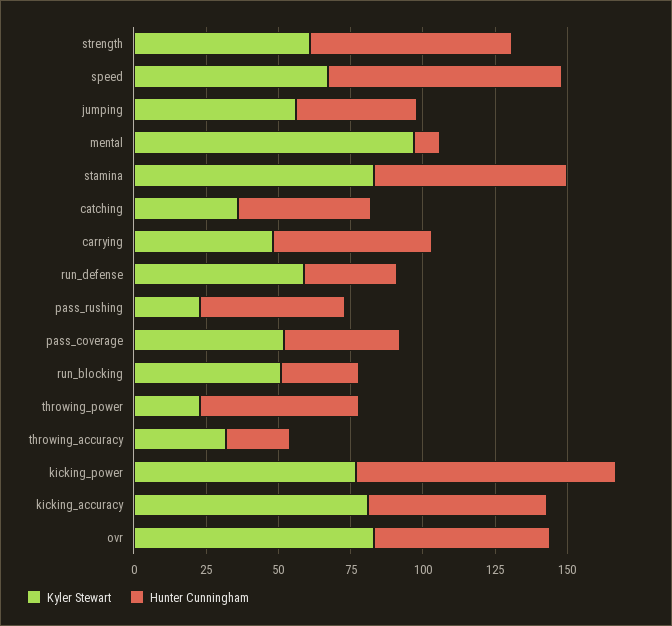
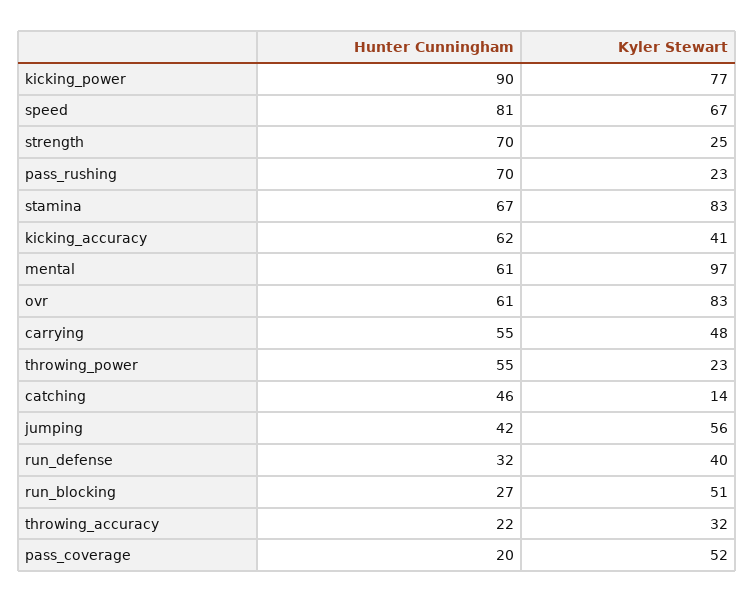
Kyler Stewart, strength: 60 -> 25
Hunter Cunningham, mental: 10 -> 61
Kyler Stewart, catching: 35 -> 14
Kyler Stewart, run_defense: 60 -> 40
Hunter Cunningham, pass_rushing: 50 -> 70
Hunter Cunningham, pass_coverage: 40 -> 20
Kyler Stewart, kicking_accuracy: 80 -> 41

